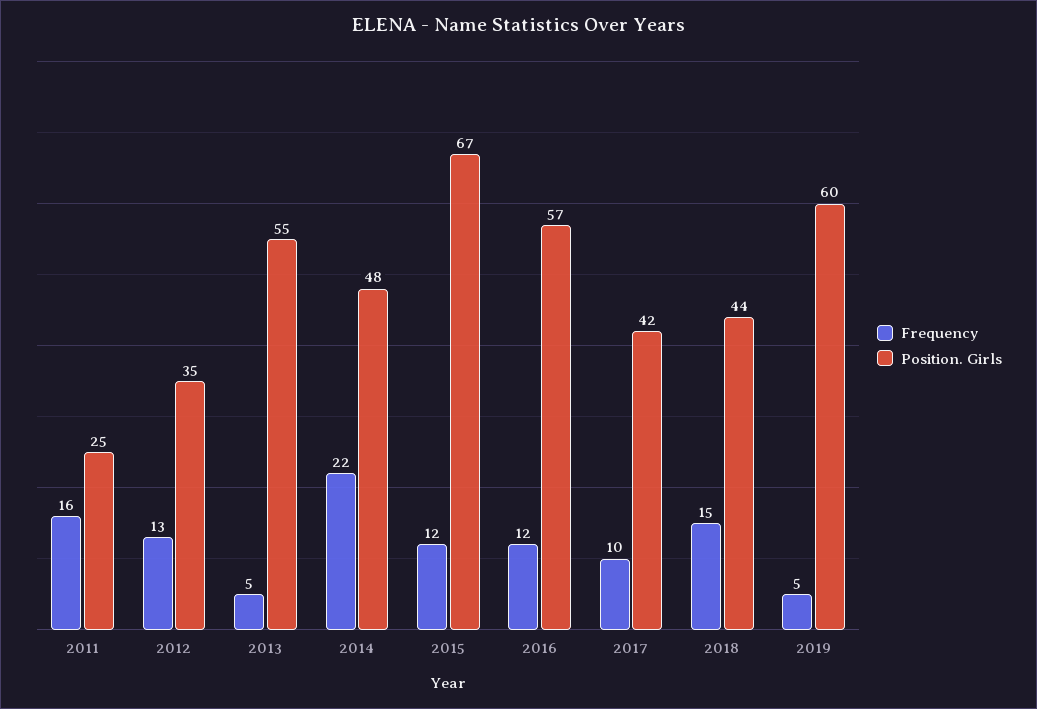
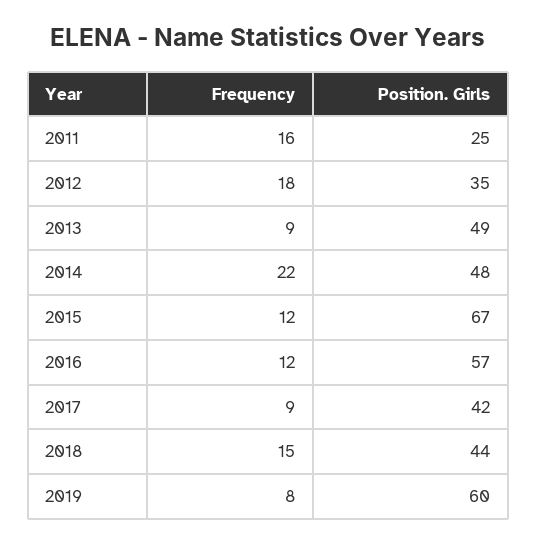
Frequency, 2012: 13 -> 18
Frequency, 2013: 5 -> 9
Position. Girls, 2013: 55 -> 49
Frequency, 2017: 10 -> 9
Frequency, 2019: 5 -> 8

